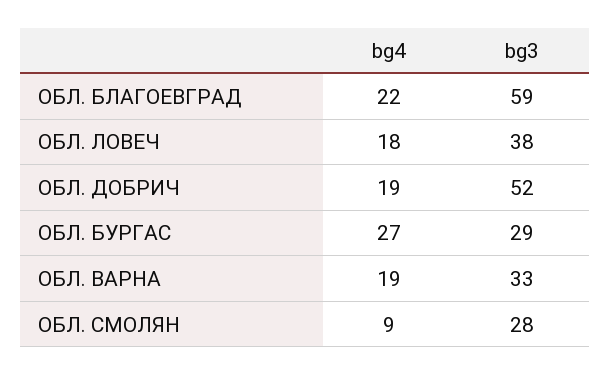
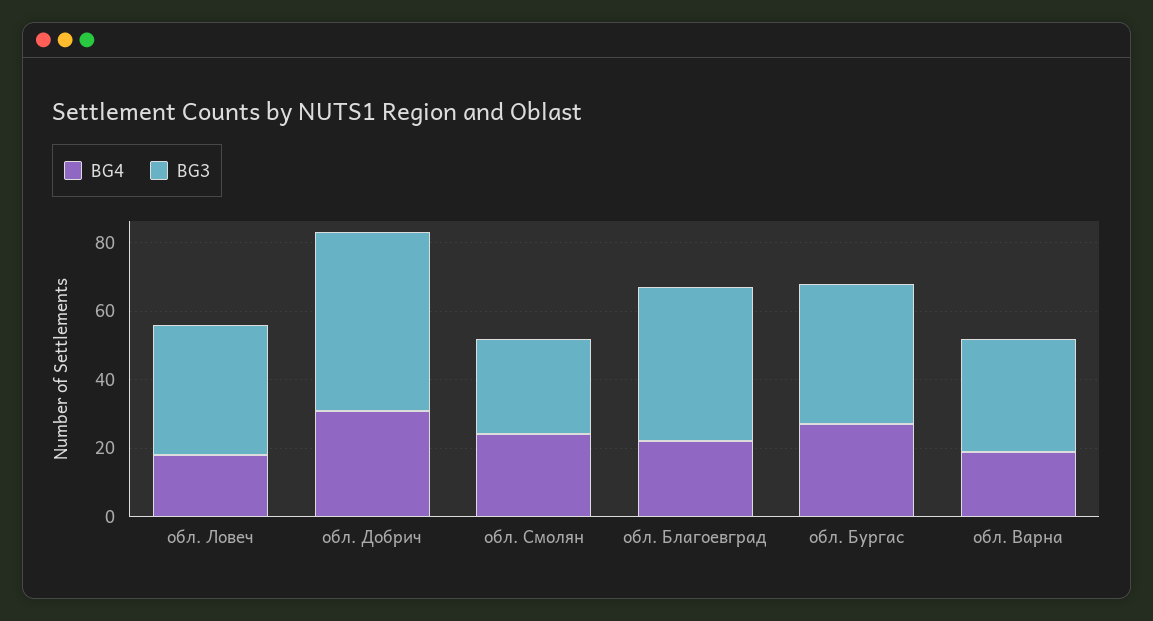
bg3, ОБЛ. БЛАГОЕВГРАД: 59 -> 45
bg4, ОБЛ. ДОБРИЧ: 19 -> 30
bg3, ОБЛ. БУРГАС: 29 -> 40
bg4, ОБЛ. СМОЛЯН: 9 -> 25

